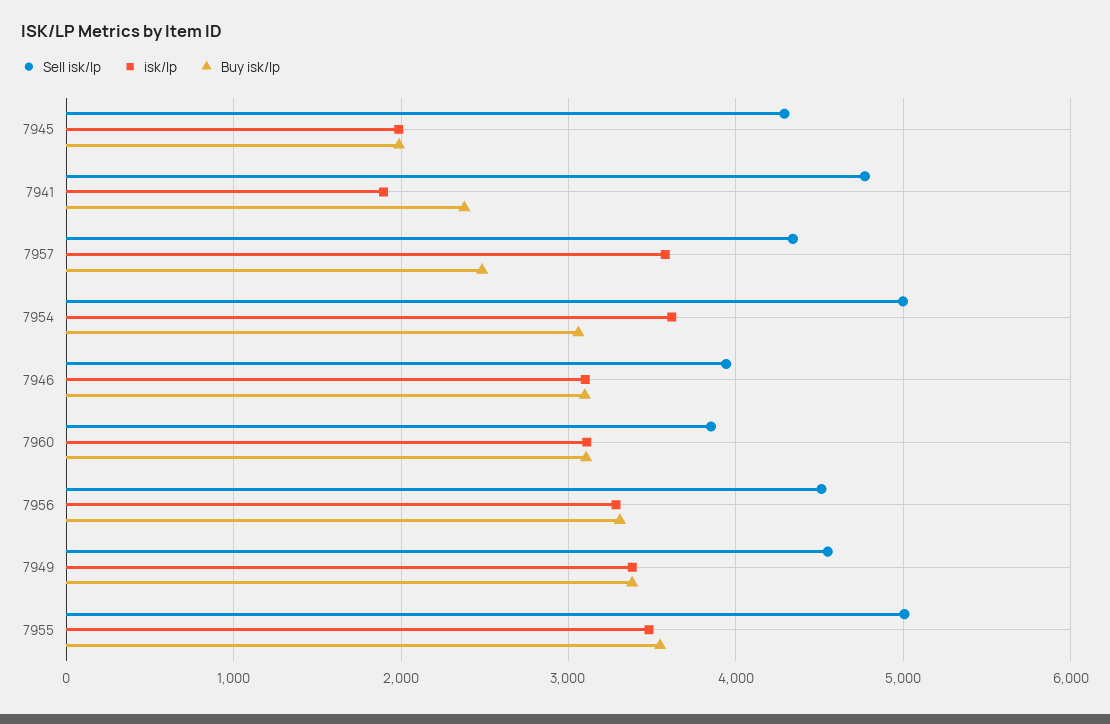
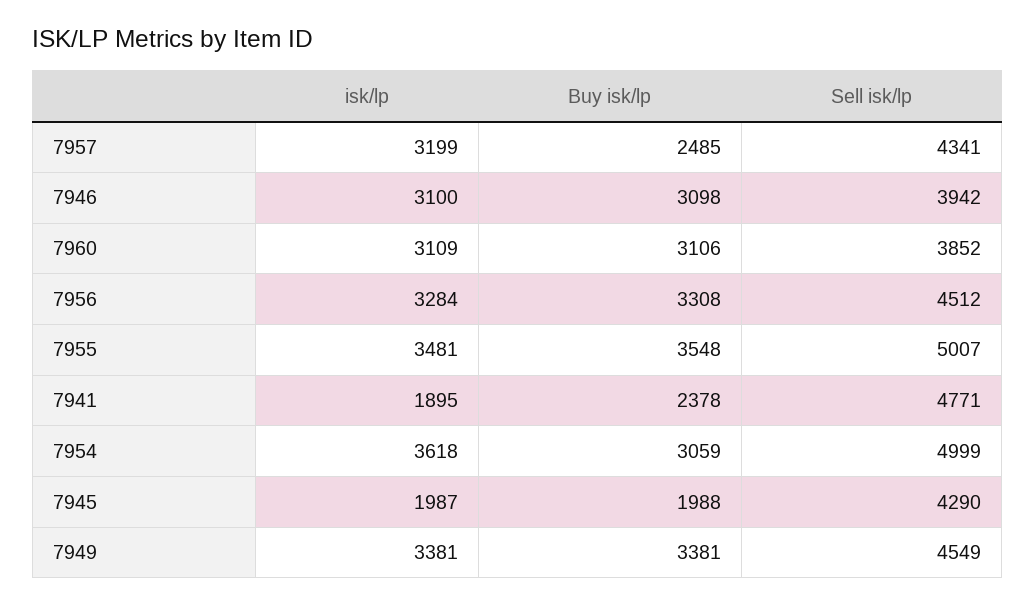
isk/lp, 7957: 3600 -> 3199

